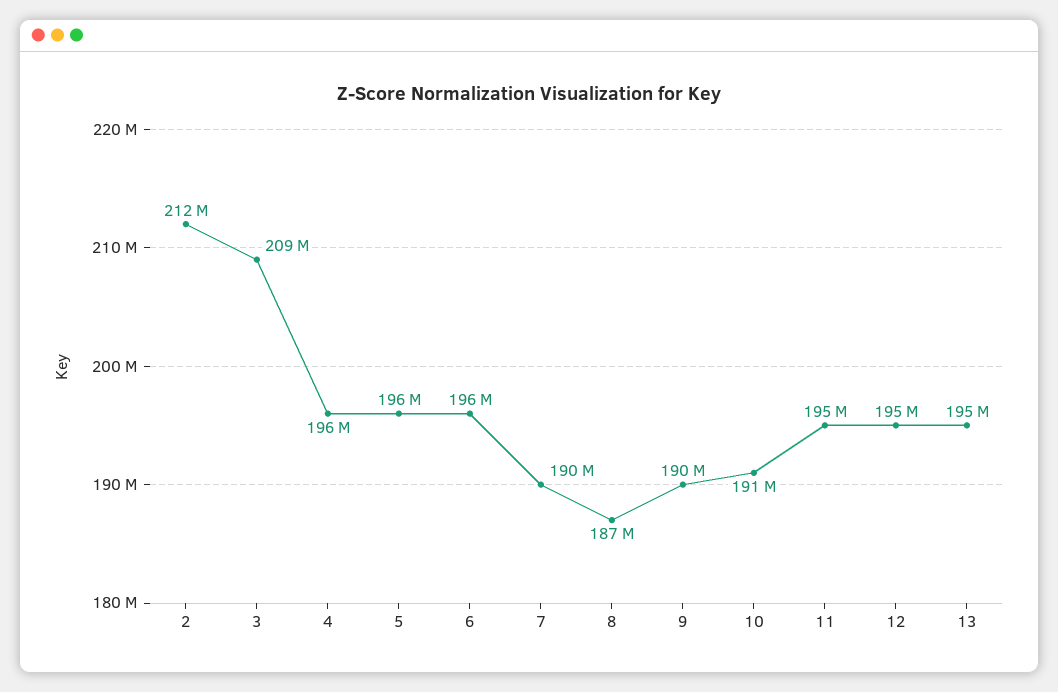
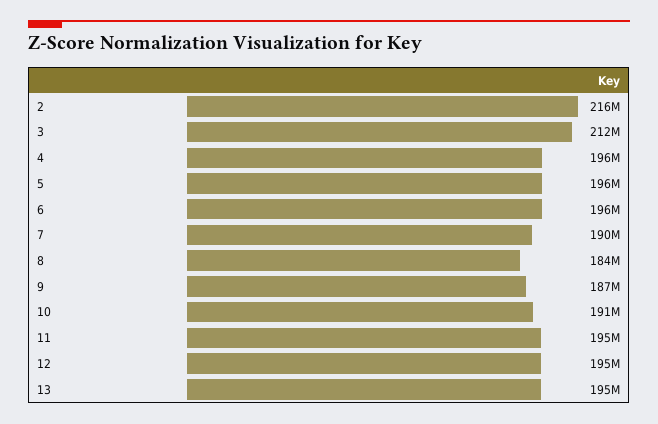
2: 212000000 -> 216000000
3: 209000000 -> 212000000
8: 187000000 -> 184000000
9: 190000000 -> 187000000

